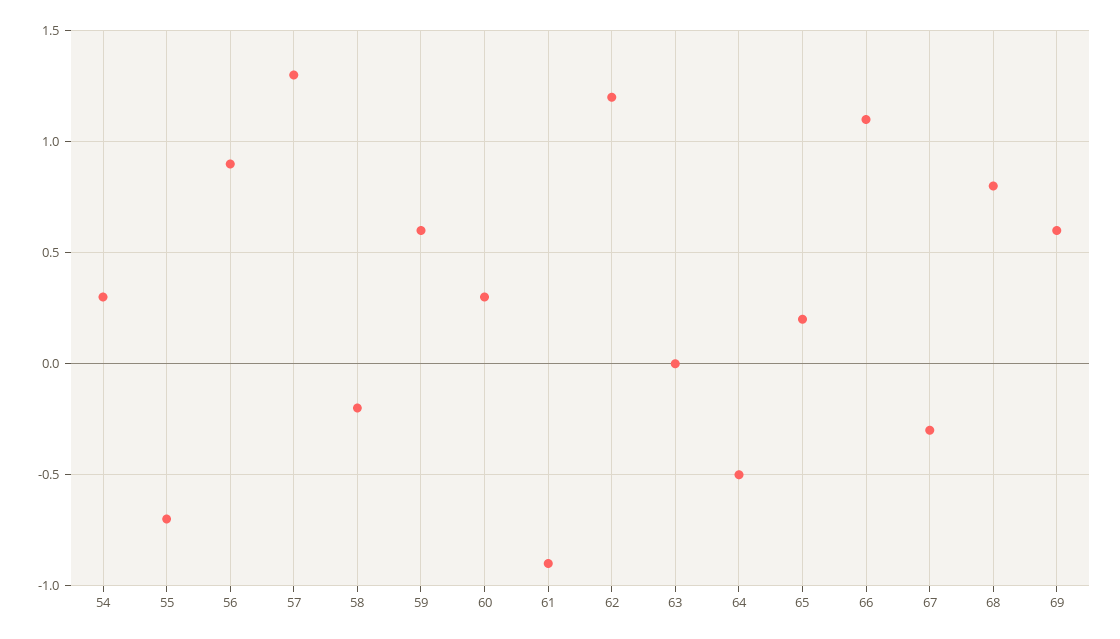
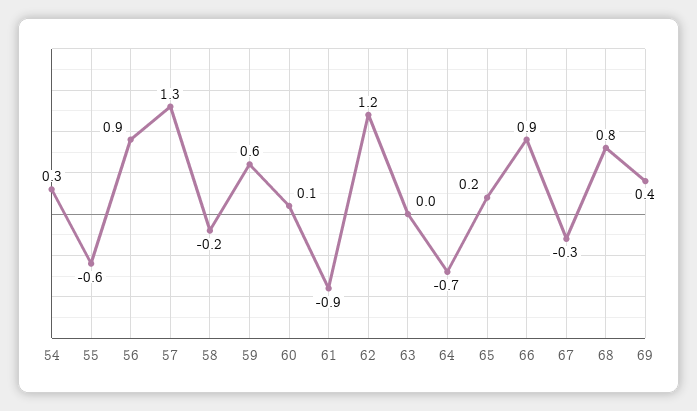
55: -0.7 -> -0.6
60: 0.3 -> 0.1
64: -0.5 -> -0.7
66: 1.1 -> 0.9
69: 0.6 -> 0.4

